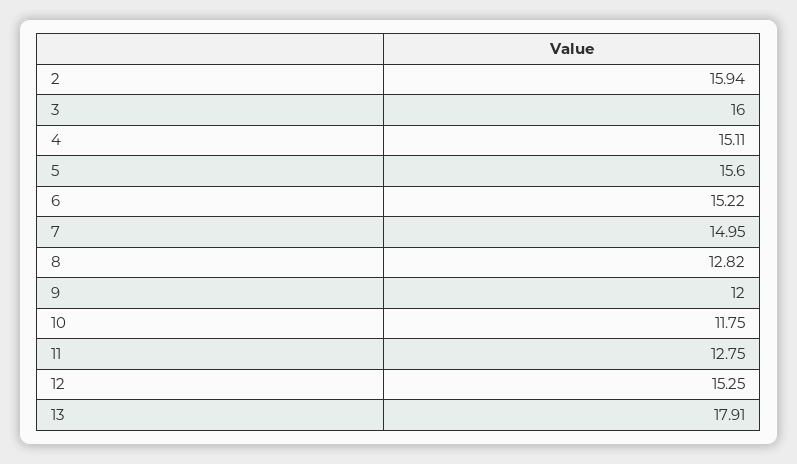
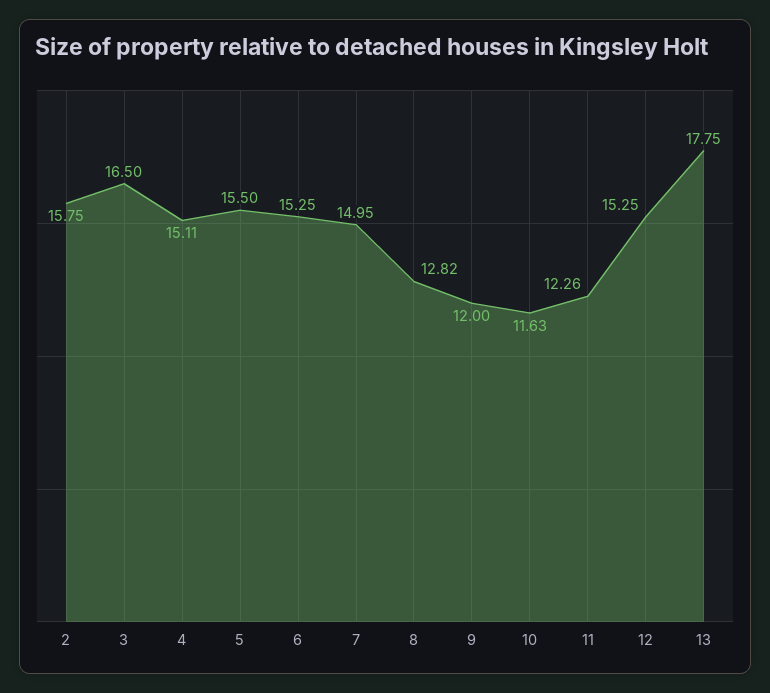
2: 15.94 -> 15.75
3: 16 -> 16.5
5: 15.6 -> 15.5
6: 15.22 -> 15.25
10: 11.75 -> 11.63
11: 12.75 -> 12.26
13: 17.91 -> 17.75

